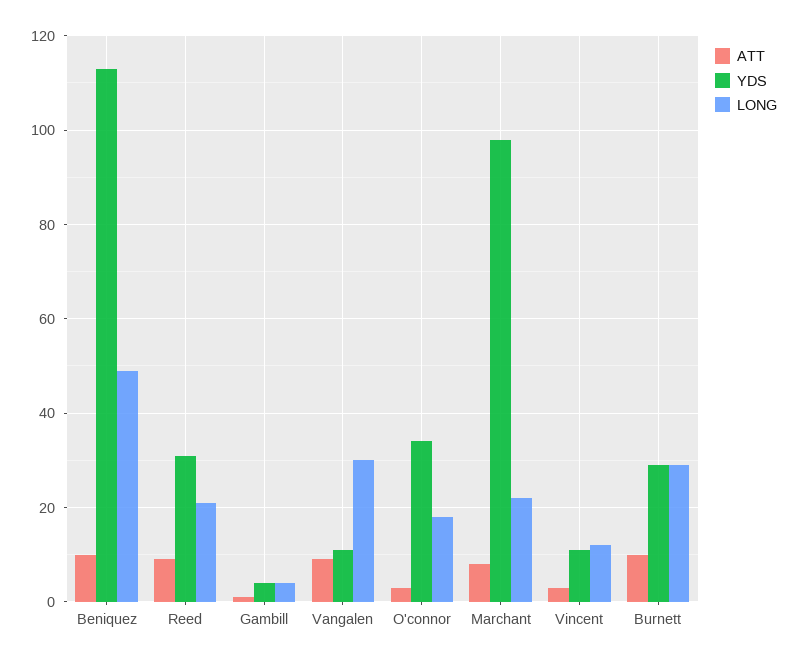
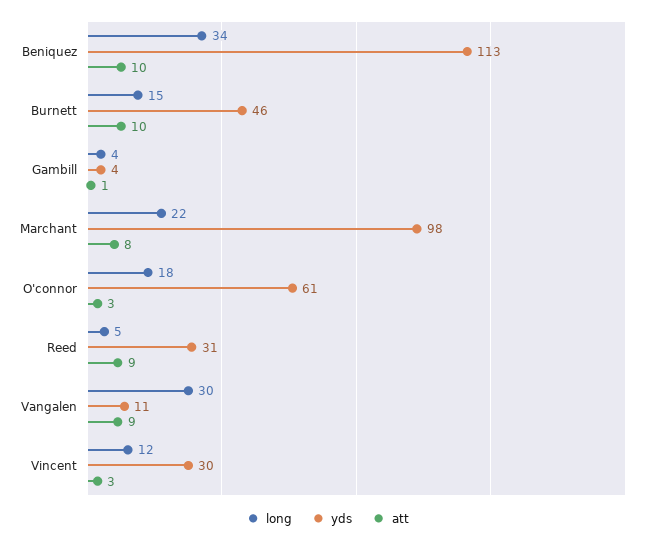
LONG, Beniquez: 50 -> 34
LONG, Reed: 20 -> 5
YDS, O'connor: 35 -> 61
YDS, Vincent: 10 -> 30
YDS, Burnett: 30 -> 46
LONG, Burnett: 30 -> 15

